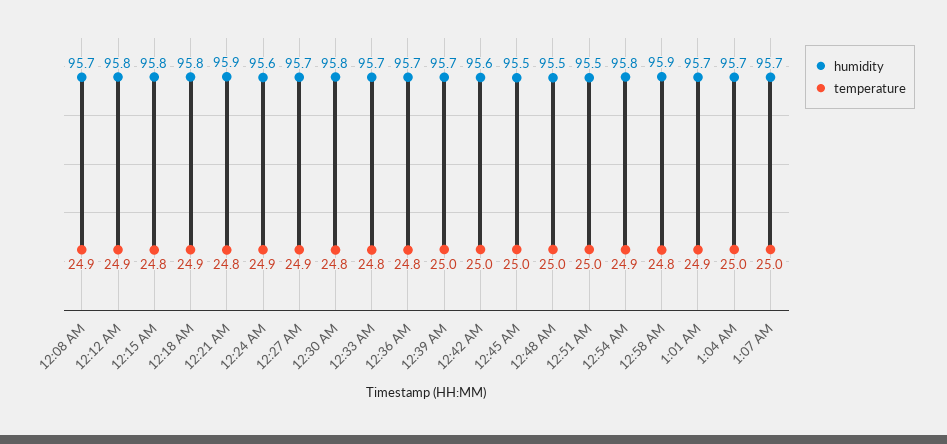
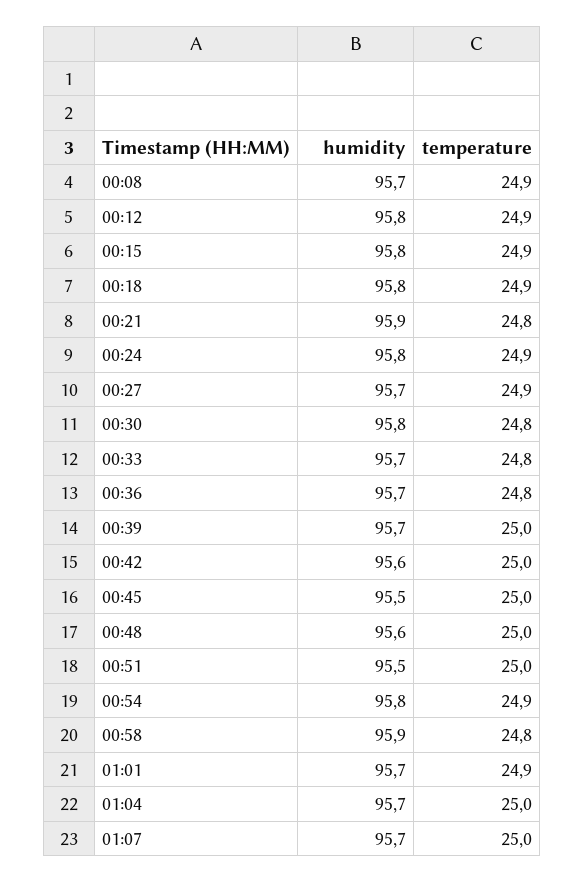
temperature, 12:15 AM: 24.8 -> 24.9
humidity, 12:24 AM: 95.6 -> 95.8
humidity, 12:48 AM: 95.5 -> 95.6

